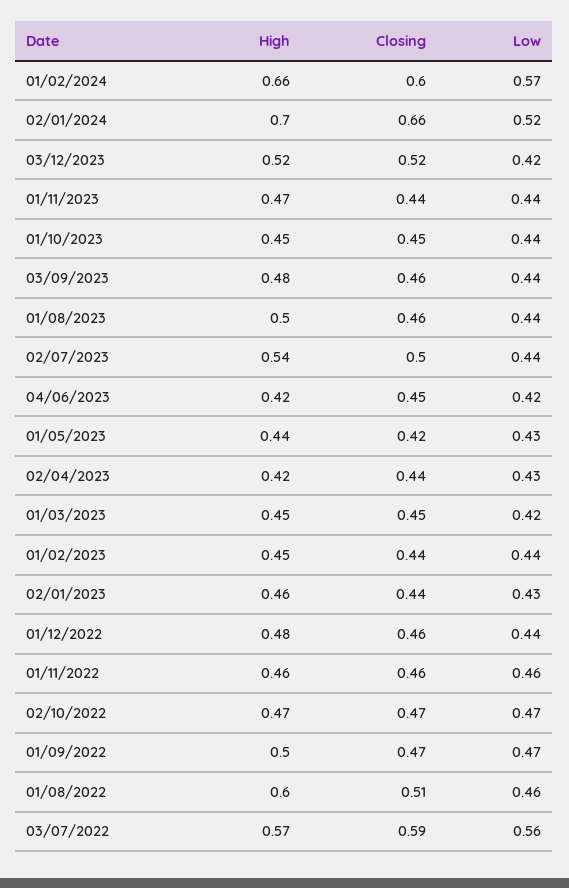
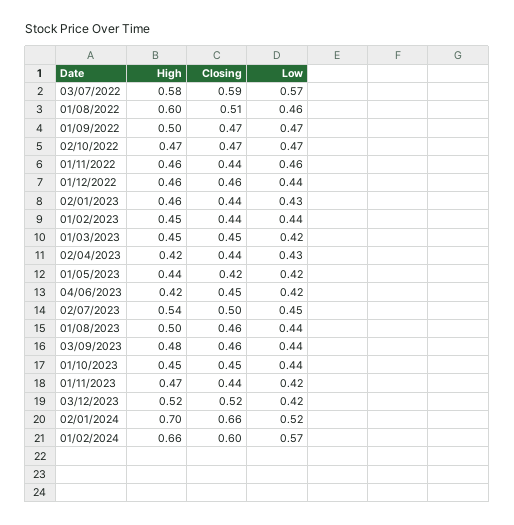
Low, 01/11/2023: 0.44 -> 0.42
Low, 02/07/2023: 0.44 -> 0.45
Low, 01/05/2023: 0.43 -> 0.42
High, 01/12/2022: 0.48 -> 0.46
Closing, 01/11/2022: 0.46 -> 0.44
High, 03/07/2022: 0.57 -> 0.58
Low, 03/07/2022: 0.56 -> 0.57

